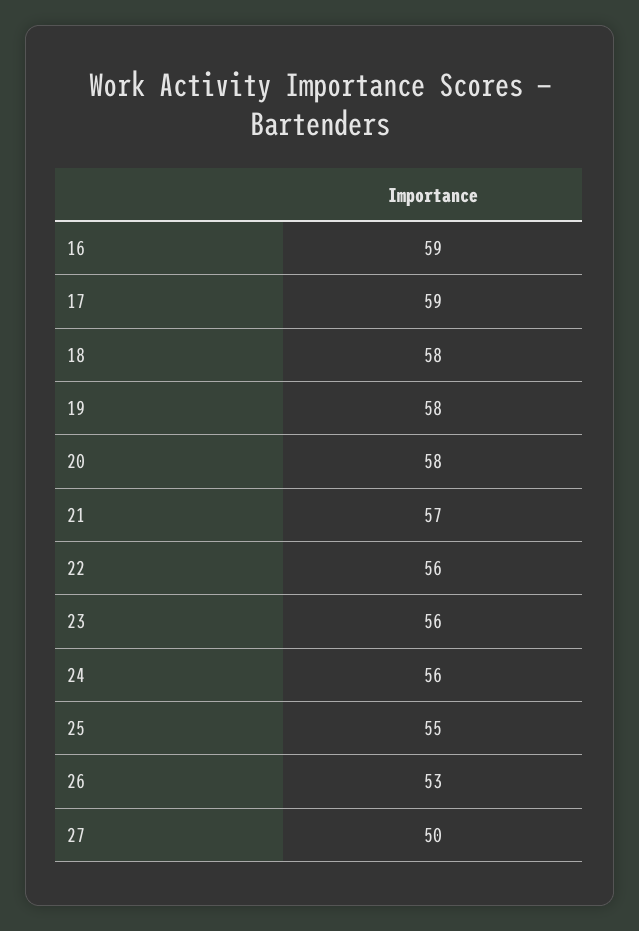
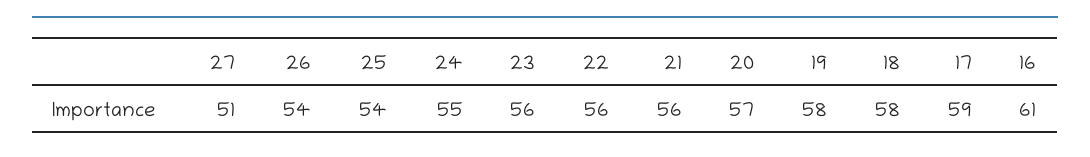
16: 59 -> 61
20: 58 -> 57
21: 57 -> 56
24: 56 -> 55
25: 55 -> 54
26: 53 -> 54
27: 50 -> 51

